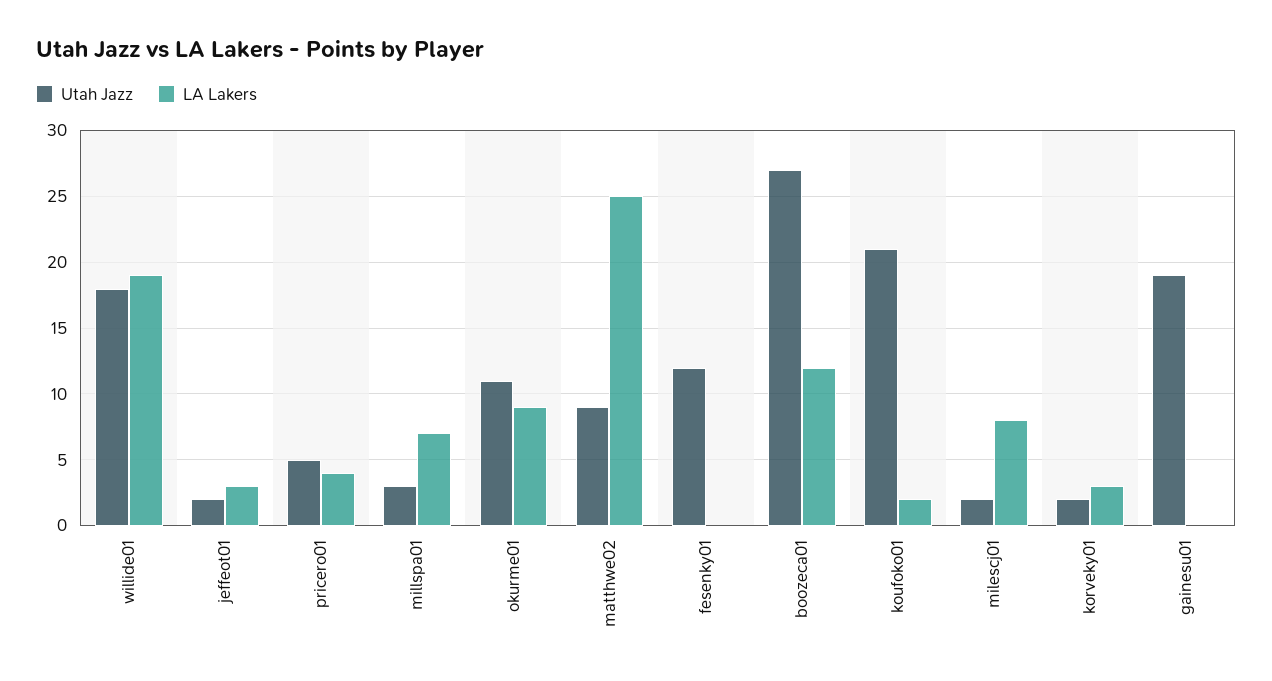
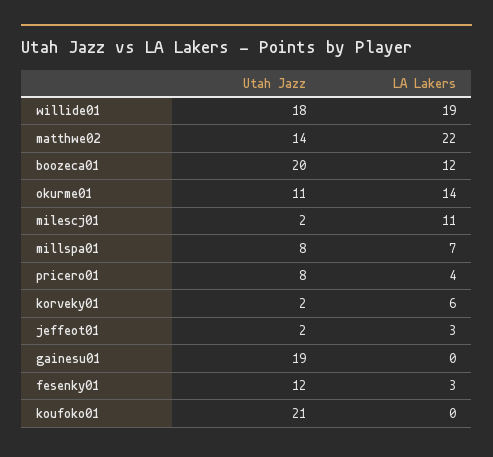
Utah Jazz, pricero01: 5 -> 8
Utah Jazz, millspa01: 3 -> 8
LA Lakers, okurme01: 9 -> 14
Utah Jazz, matthwe02: 9 -> 14
LA Lakers, matthwe02: 25 -> 22
LA Lakers, fesenky01: 0 -> 3
Utah Jazz, boozeca01: 27 -> 20
LA Lakers, koufoko01: 2 -> 0
LA Lakers, milescj01: 8 -> 11
LA Lakers, korveky01: 3 -> 6

